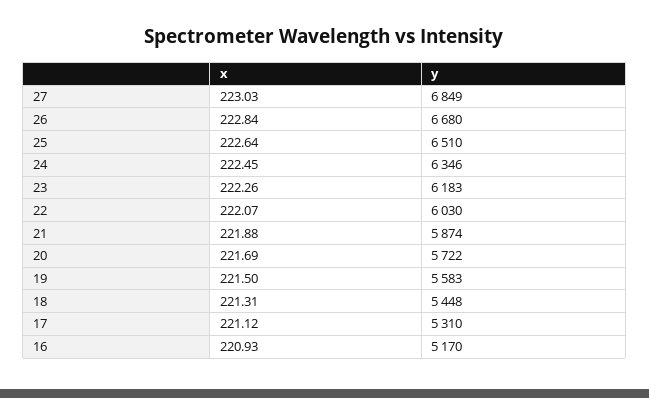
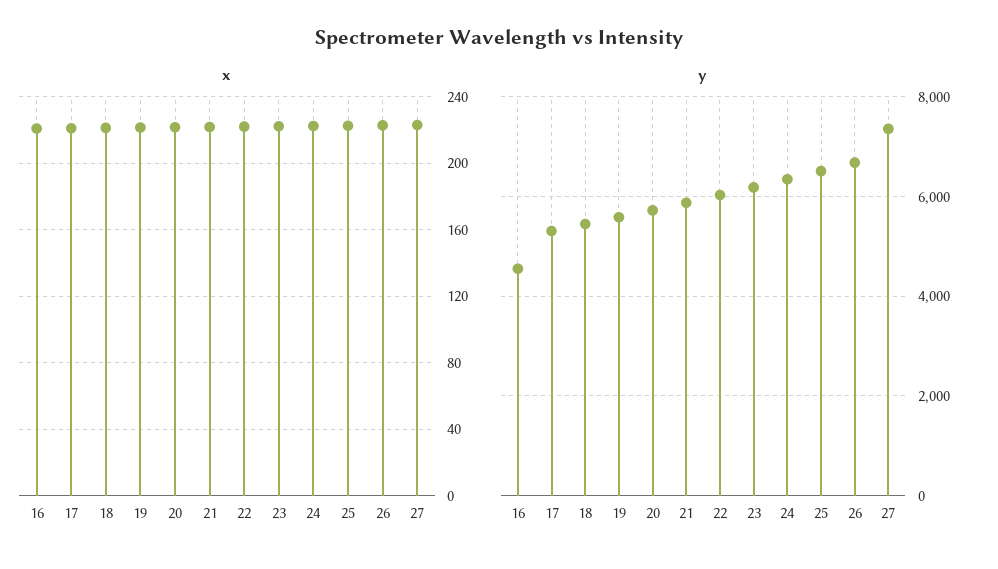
y, 27: 6849 -> 7400
y, 16: 5170 -> 4600

